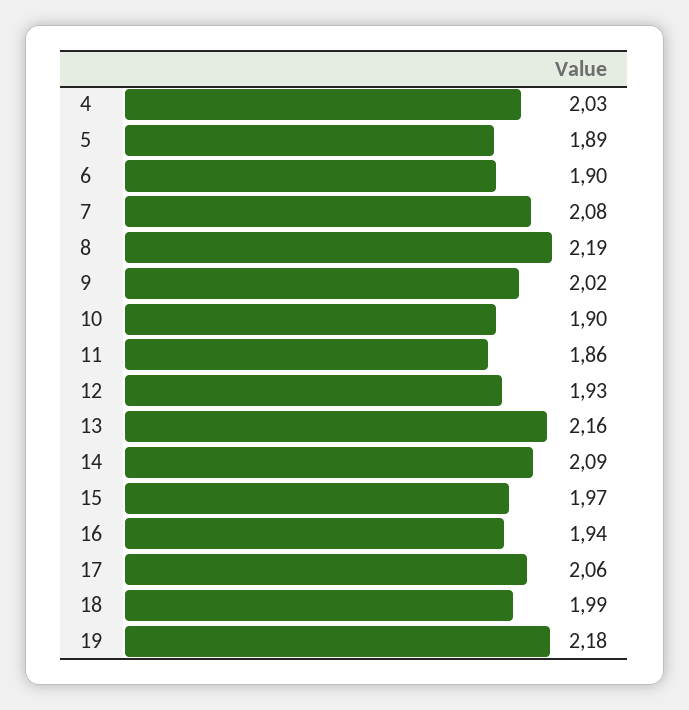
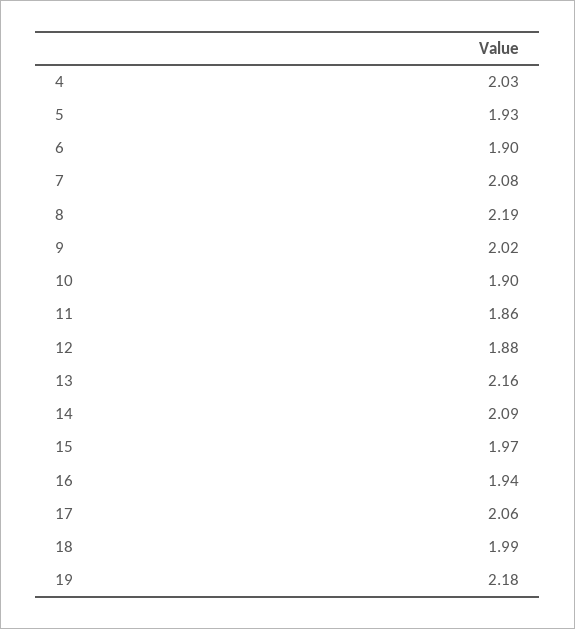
5: 1.89 -> 1.93
12: 1.93 -> 1.88

